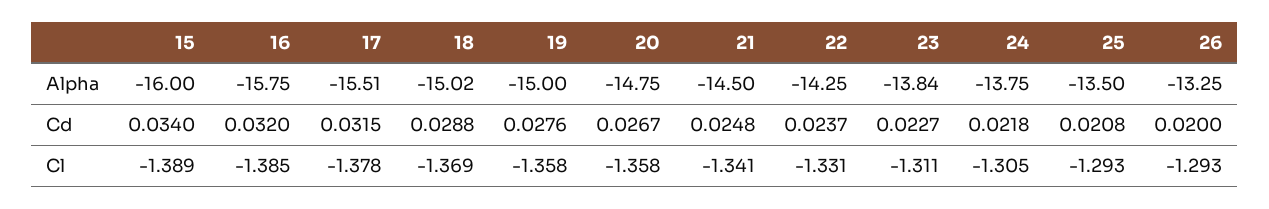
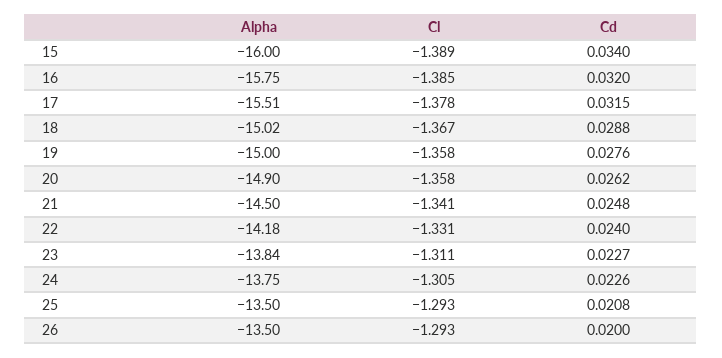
20, Alpha: -14.75 -> -14.9
22, Alpha: -14.25 -> -14.18
26, Alpha: -13.25 -> -13.5
20, Cd: 0.0267 -> 0.0262
22, Cd: 0.0237 -> 0.024
24, Cd: 0.0218 -> 0.0226
18, Cl: -1.369 -> -1.367

